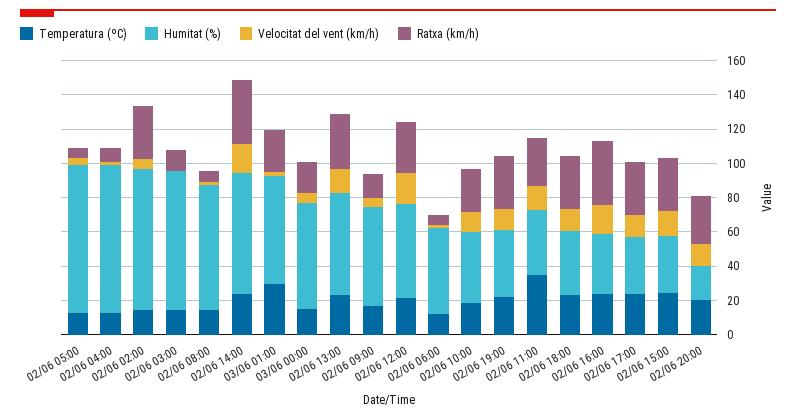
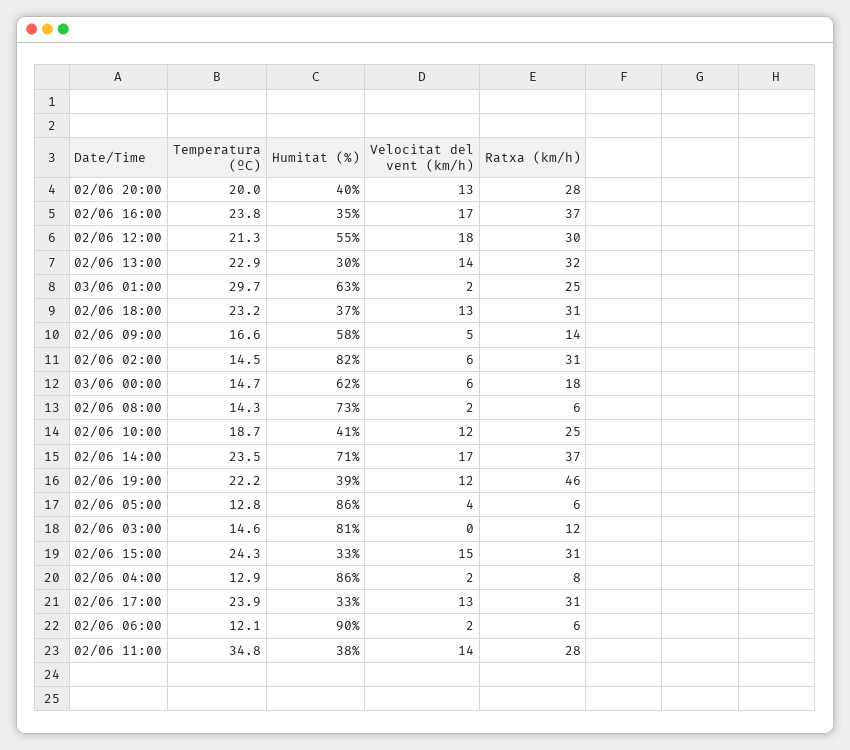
Humitat (%), 02/06 13:00: 60 -> 30
Humitat (%), 02/06 06:00: 50 -> 90
Ratxa (km/h), 02/06 19:00: 30 -> 46
Humitat (%), 02/06 20:00: 20 -> 40

